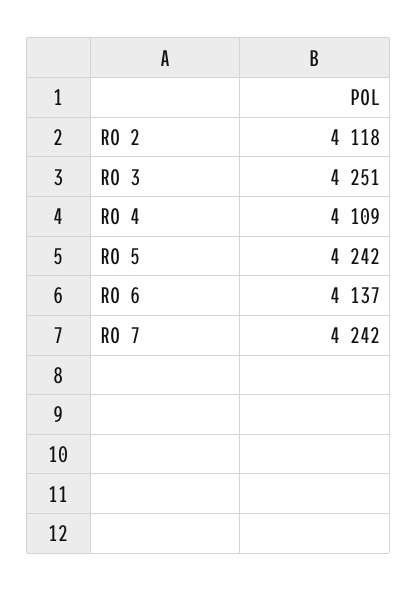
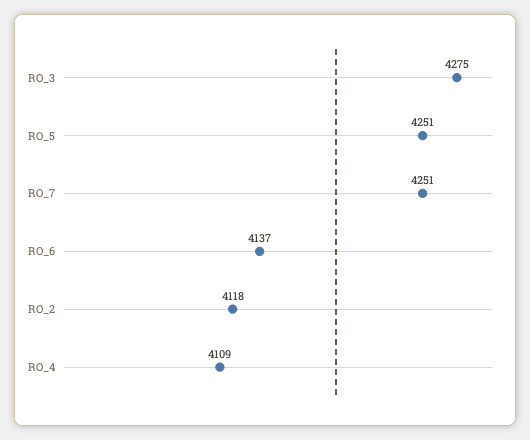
RO 3: 4251 -> 4275
RO 5: 4242 -> 4251
RO 7: 4242 -> 4251

